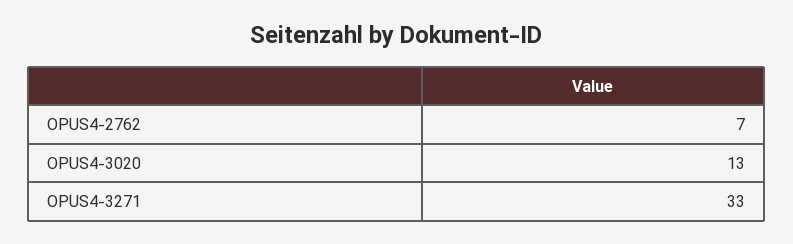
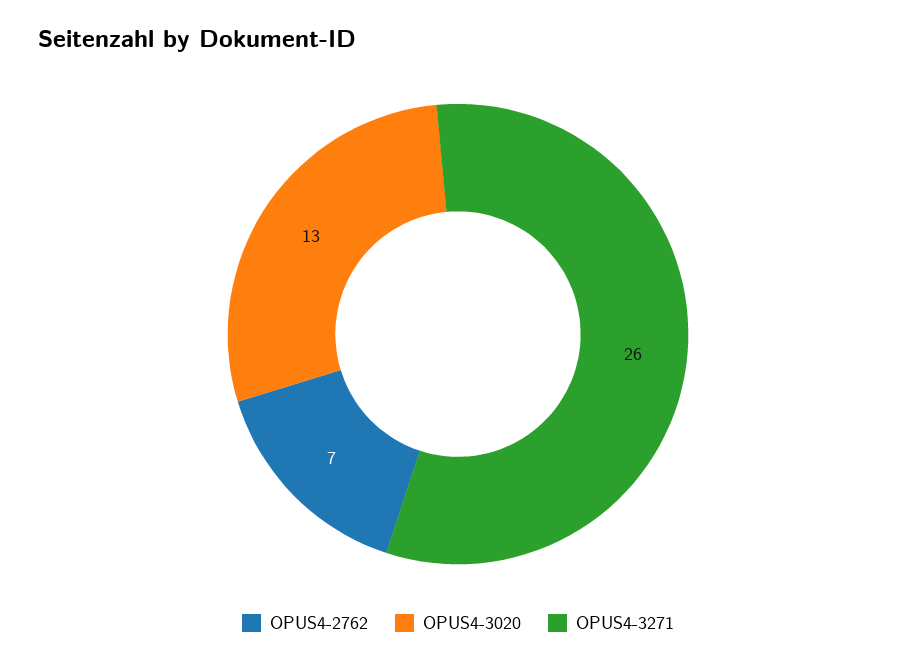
OPUS4-3271: 33 -> 26

